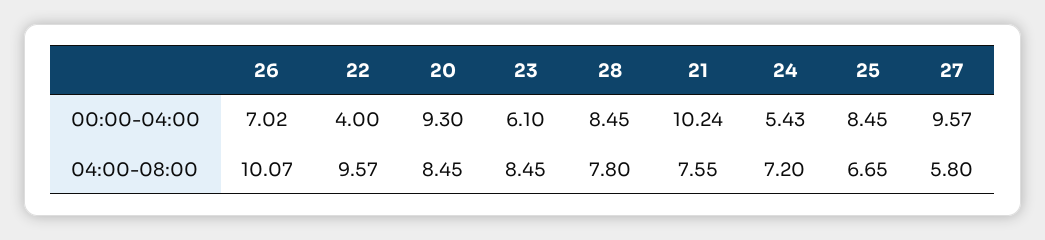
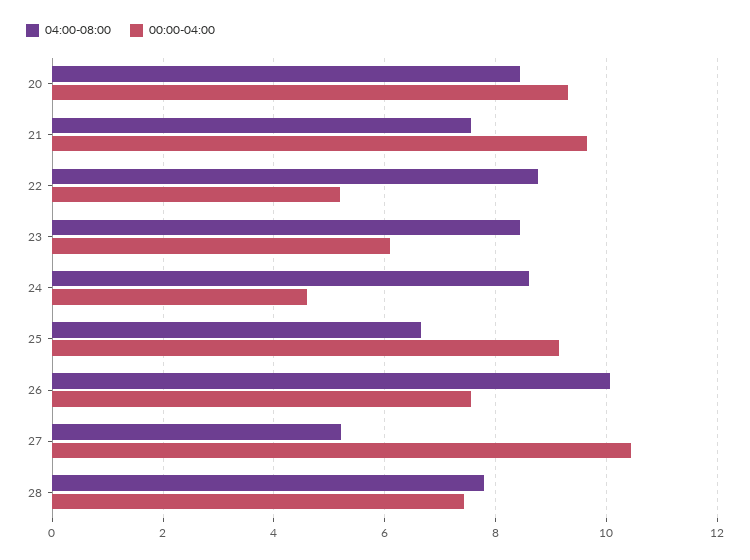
00:00-04:00, 26: 7.02 -> 7.6
00:00-04:00, 22: 4 -> 5.2
00:00-04:00, 28: 8.45 -> 7.4
00:00-04:00, 21: 10.24 -> 9.6
00:00-04:00, 24: 5.43 -> 4.6
00:00-04:00, 25: 8.45 -> 9.2
00:00-04:00, 27: 9.57 -> 10.4
04:00-08:00, 22: 9.57 -> 8.8
04:00-08:00, 24: 7.2 -> 8.6
04:00-08:00, 27: 5.8 -> 5.2

